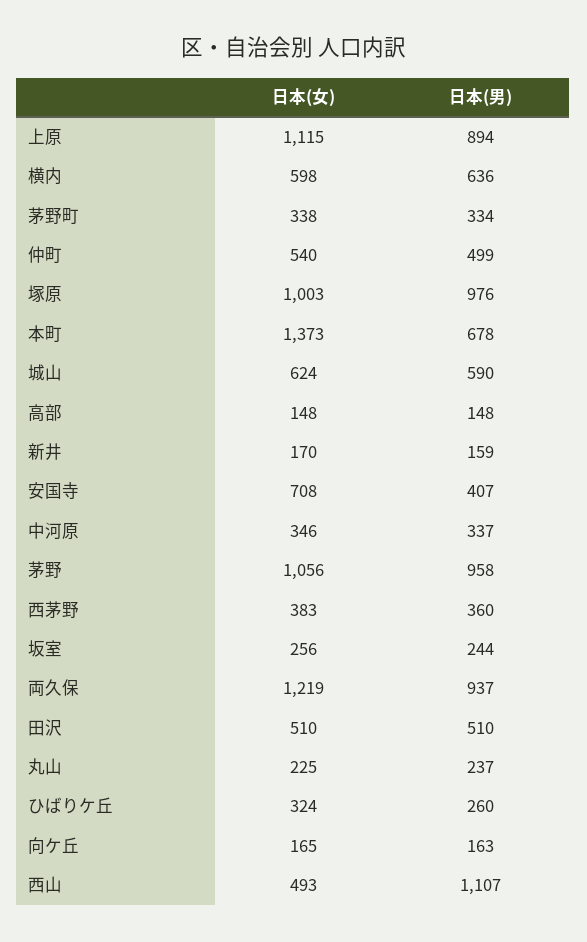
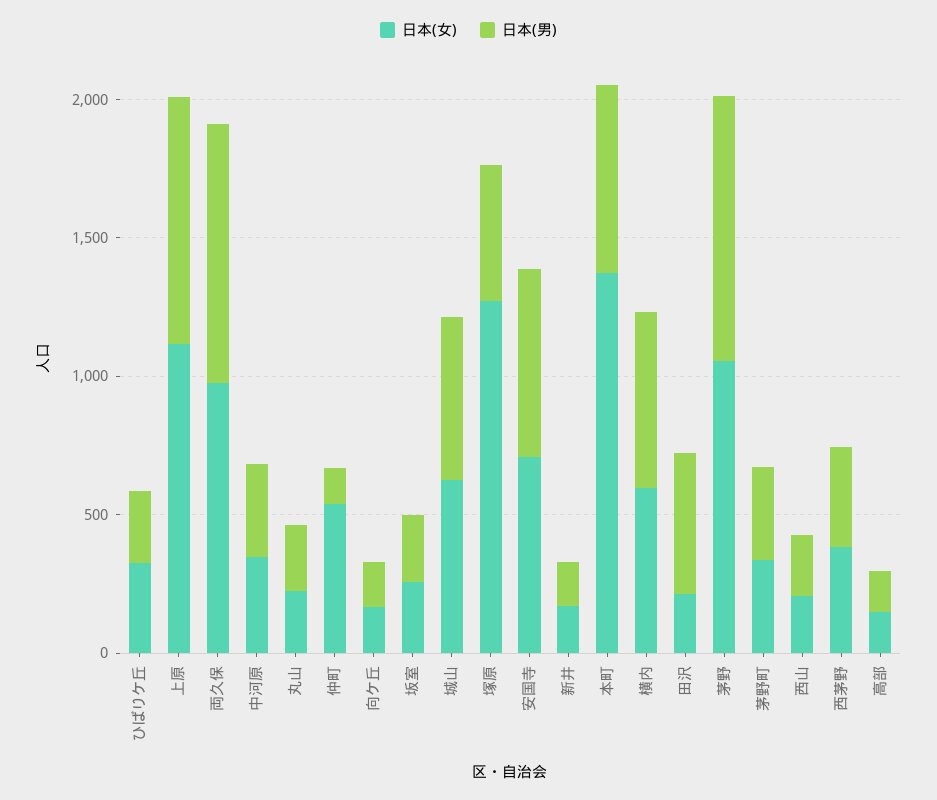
日本(男), 仲町: 499 -> 100
日本(女), 塚原: 1003 -> 1300
日本(男), 塚原: 976 -> 500
日本(男), 安国寺: 407 -> 700
日本(女), 両久保: 1219 -> 1000
日本(女), 田沢: 510 -> 200
日本(女), 西山: 493 -> 200
日本(男), 西山: 1107 -> 200

